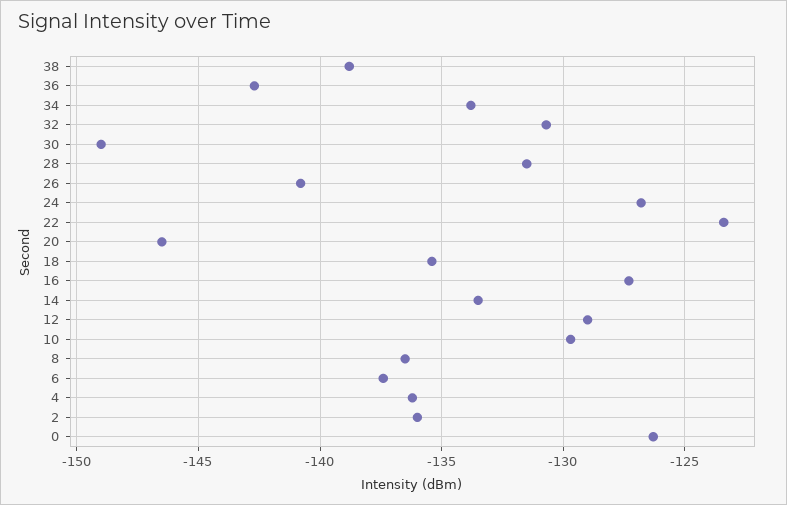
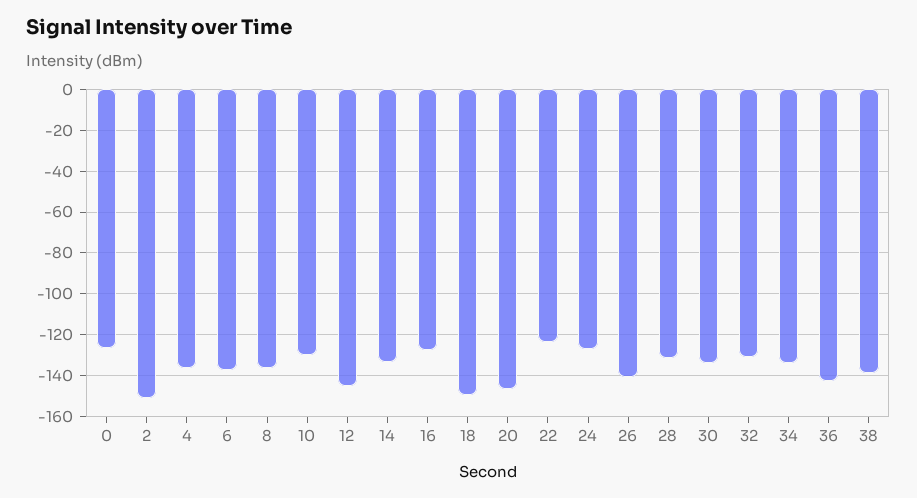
30: -149 -> -135
18: -135.5 -> -150
12: -129 -> -145
2: -136 -> -150

